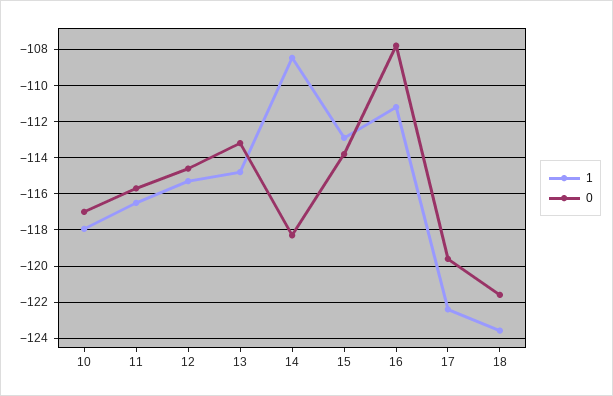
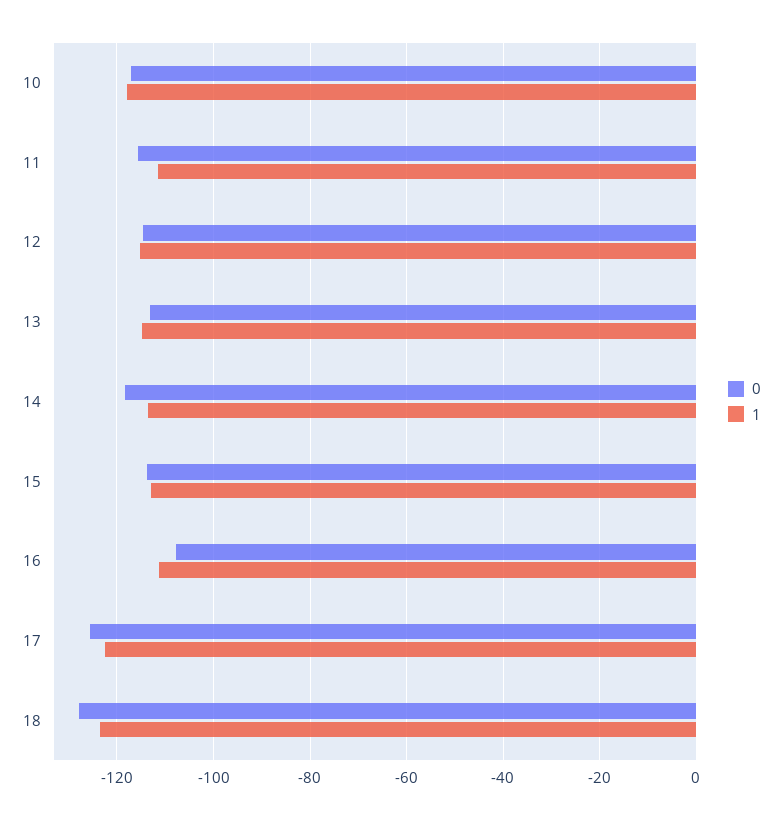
1, 11: -116.5 -> -112
1, 14: -108.5 -> -114
0, 17: -119.5 -> -126
0, 18: -121.5 -> -128

